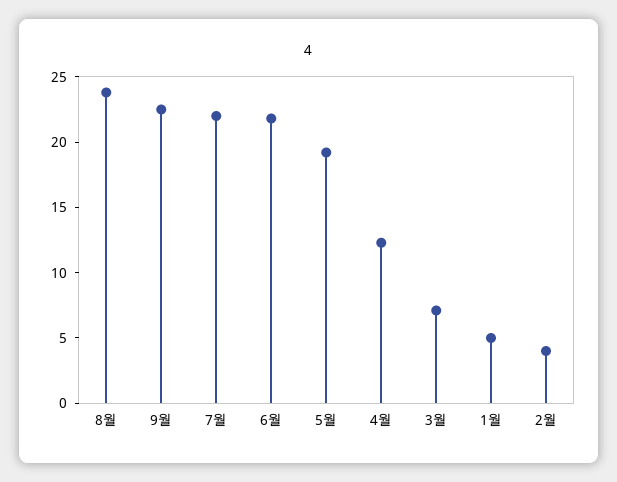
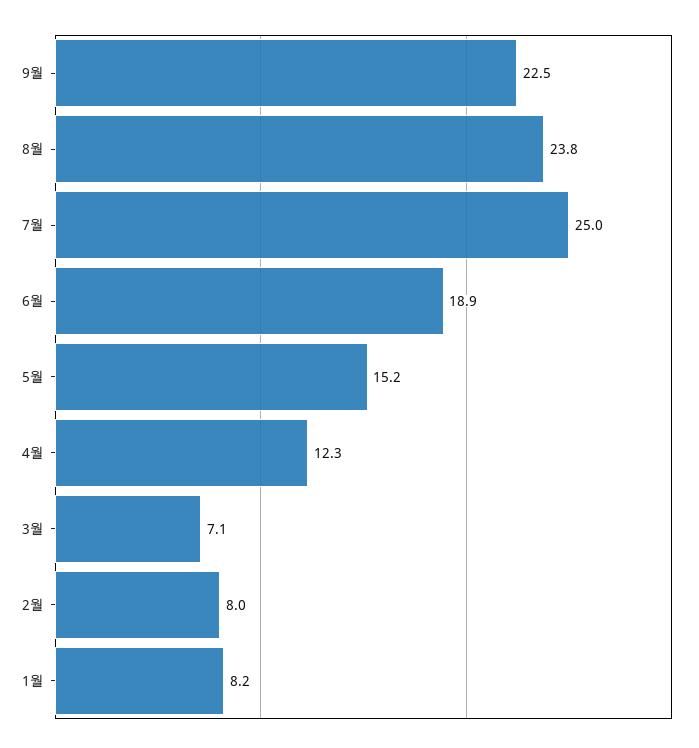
7월: 22 -> 25
6월: 22 -> 18.9
5월: 19 -> 15.2
1월: 5 -> 8.2
2월: 4 -> 8

